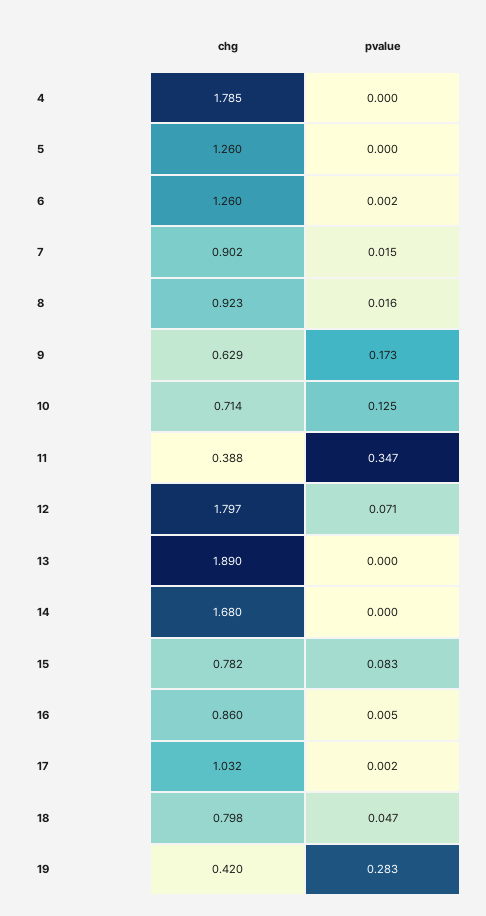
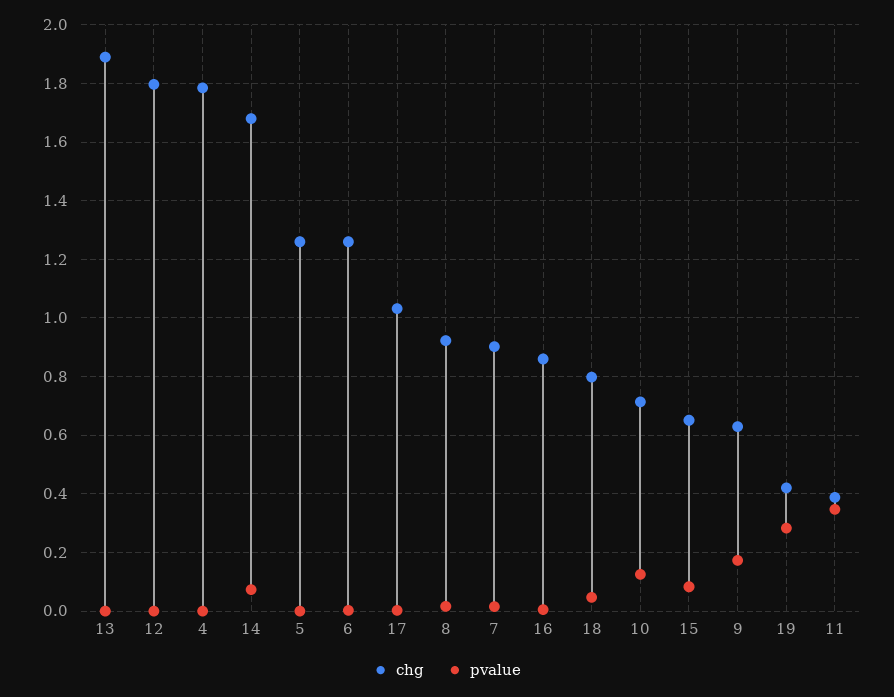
pvalue, 12: 0.071 -> 0
pvalue, 14: 0 -> 0.075
chg, 15: 0.782 -> 0.65

